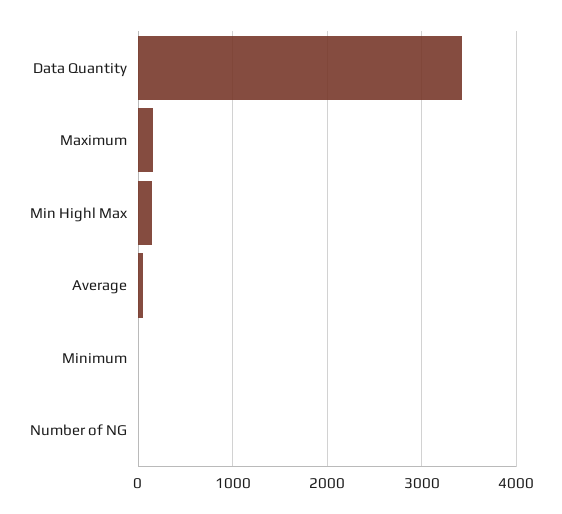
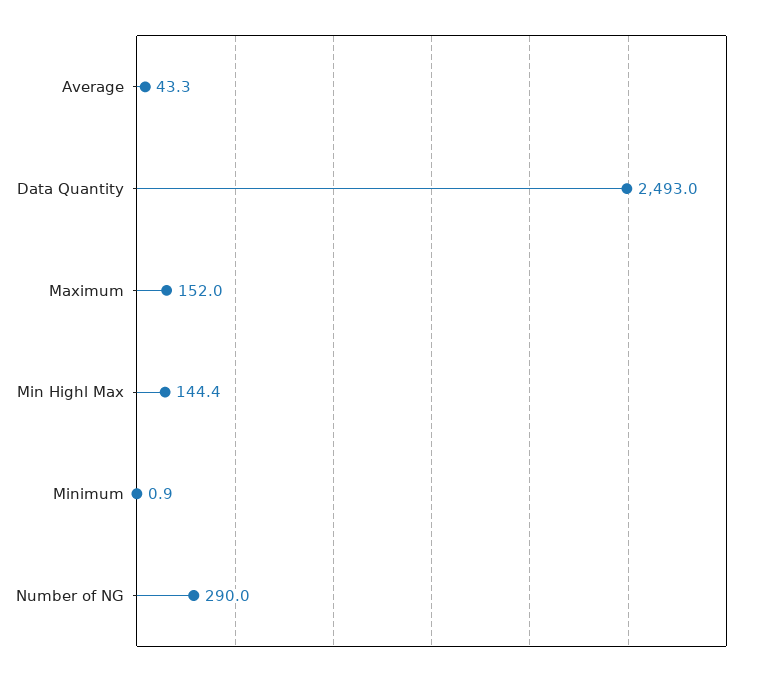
Data Quantity: 3400 -> 2493
Number of NG: 0 -> 290

